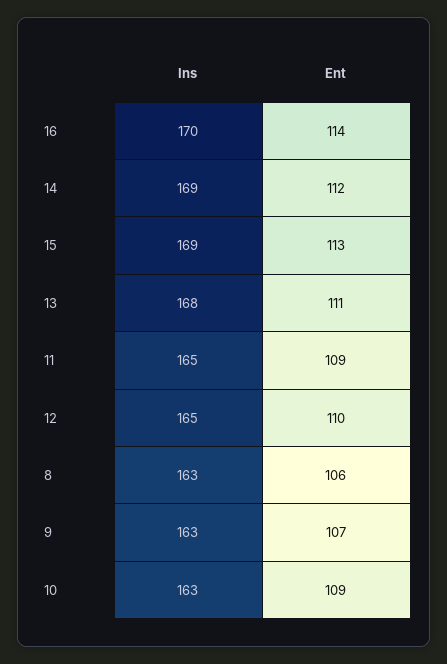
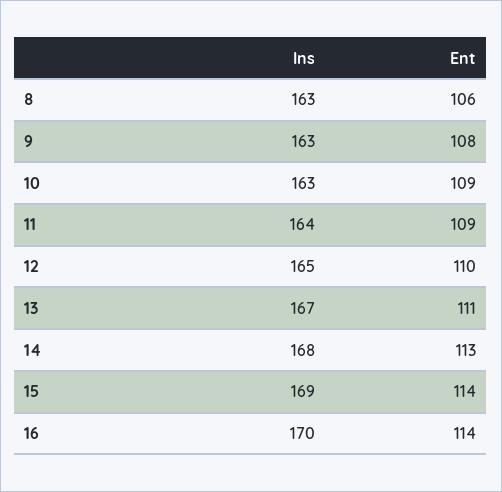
Ins, 14: 169 -> 168
Ent, 14: 112 -> 113
Ent, 15: 113 -> 114
Ins, 13: 168 -> 167
Ins, 11: 165 -> 164
Ent, 9: 107 -> 108

